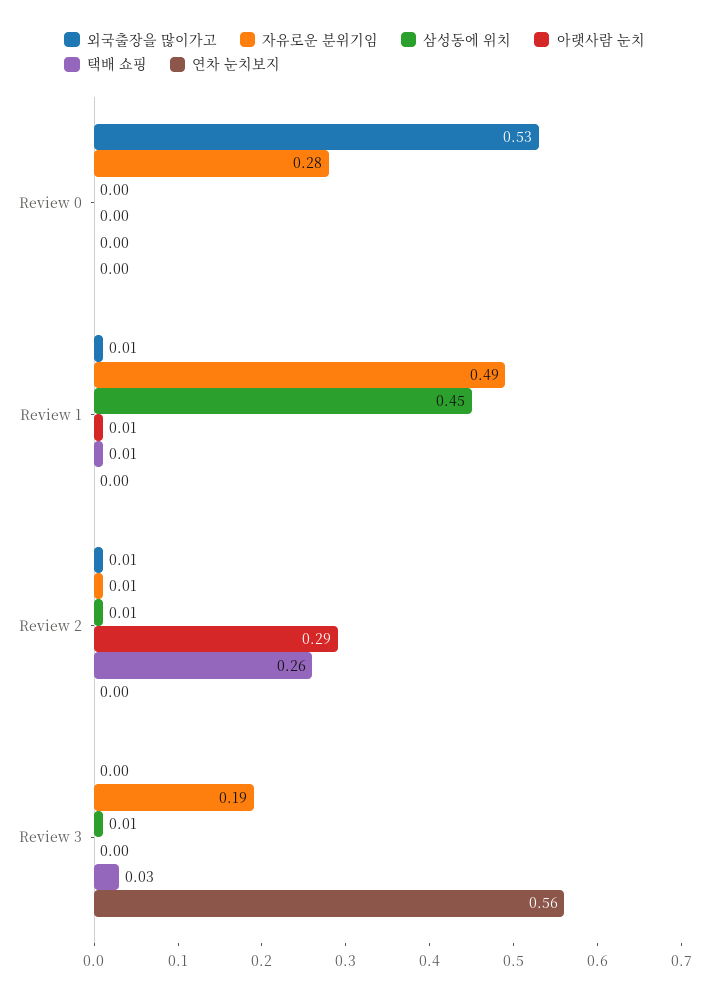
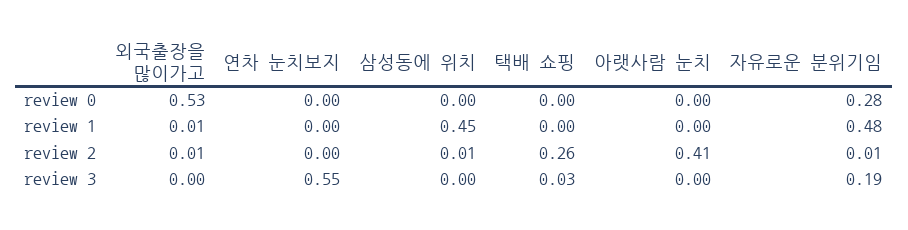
자유로운 분위기임, Review 1: 0.49 -> 0.48
아랫사람 눈치, Review 1: 0.01 -> 0
택배 쇼핑, Review 1: 0.01 -> 0
아랫사람 눈치, Review 2: 0.29 -> 0.41
삼성동에 위치, Review 3: 0.01 -> 0
연차 눈치보지, Review 3: 0.56 -> 0.55

